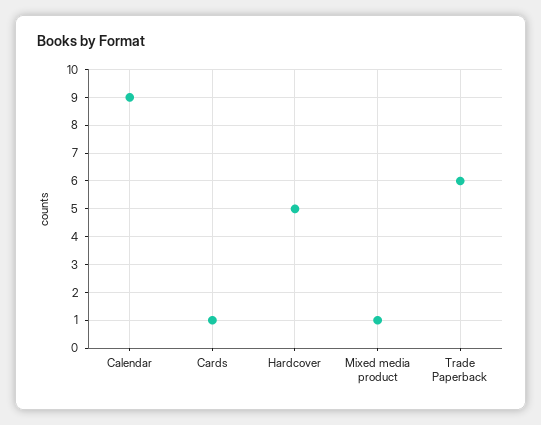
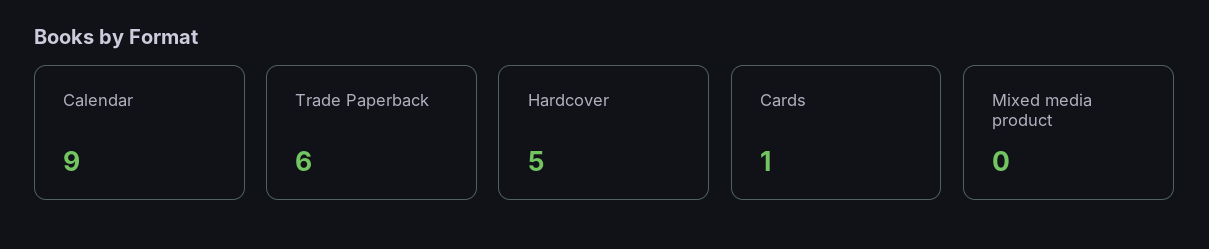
Mixed media product: 1 -> 0

